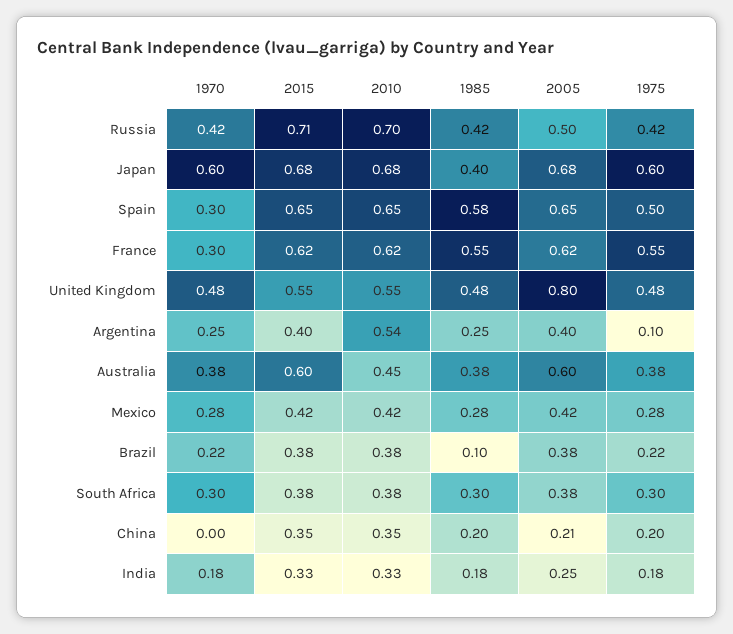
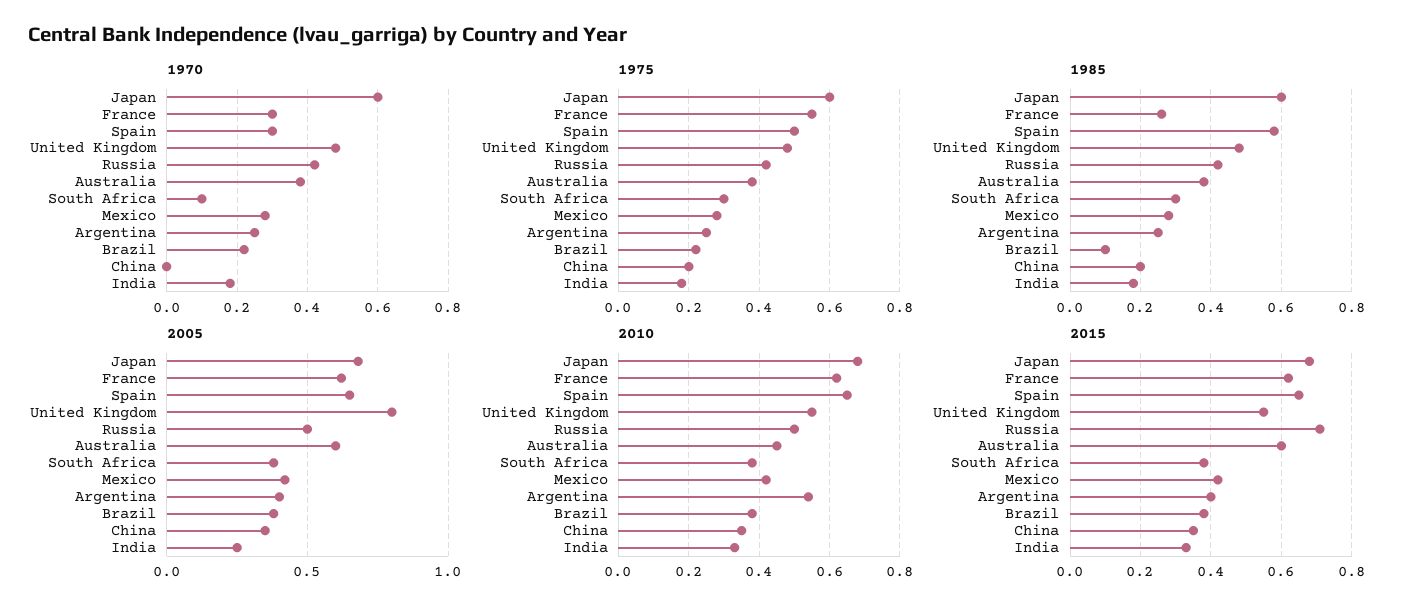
2010, Russia: 0.7 -> 0.5
1985, Japan: 0.4 -> 0.6
1985, France: 0.55 -> 0.25
1975, Argentina: 0.1 -> 0.25
1970, South Africa: 0.3 -> 0.1
2005, China: 0.21 -> 0.35

